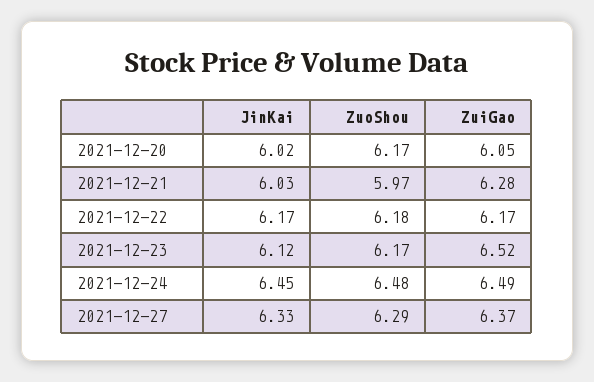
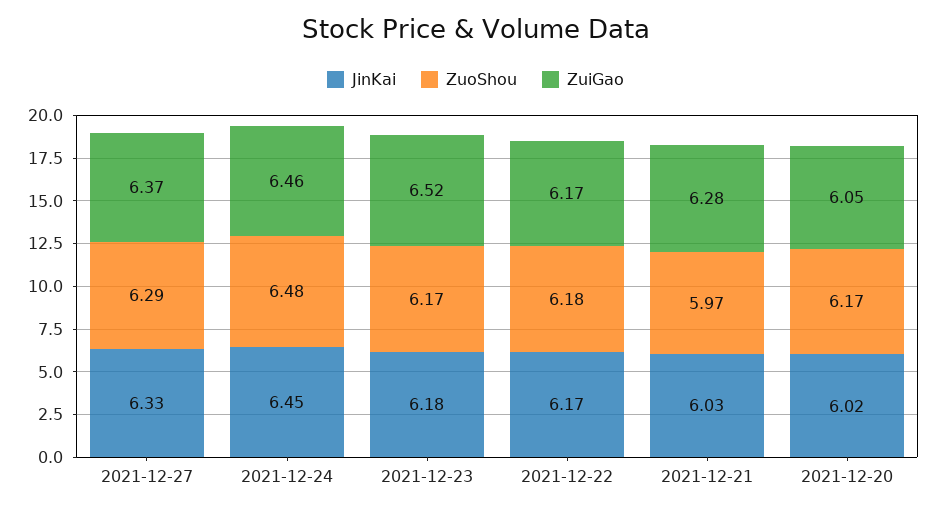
JinKai, 2021-12-23: 6.12 -> 6.18
ZuiGao, 2021-12-24: 6.49 -> 6.46

